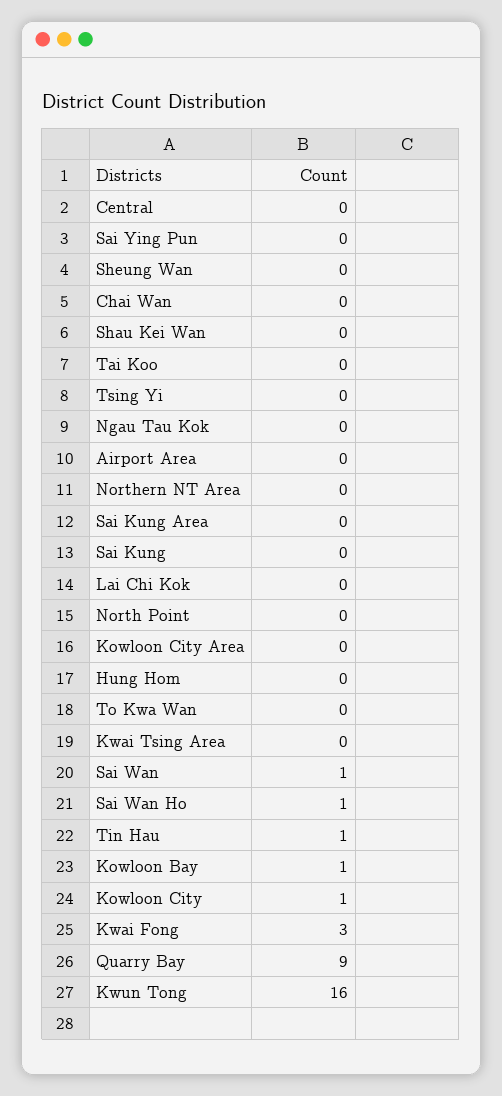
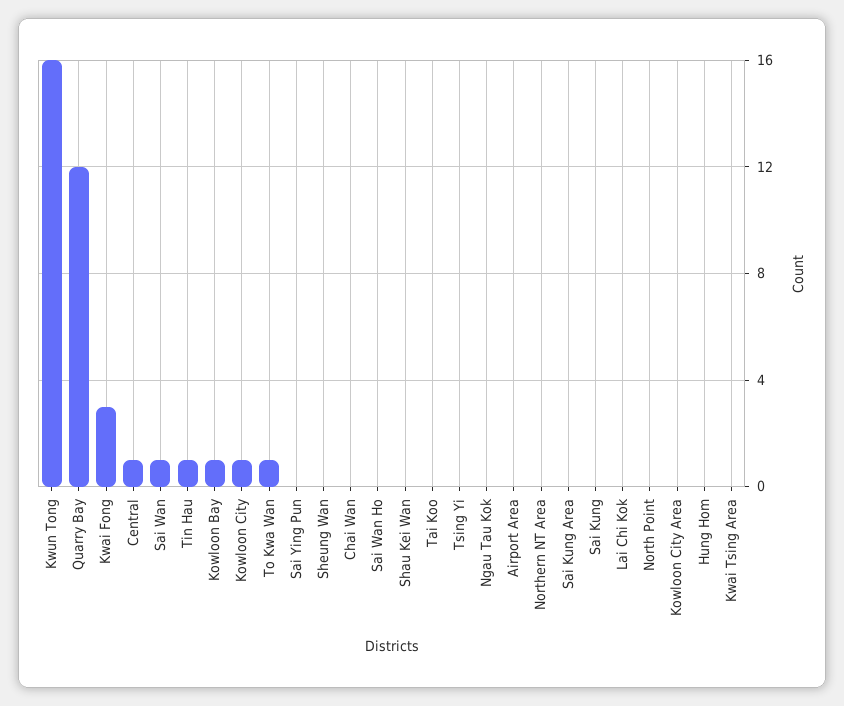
Central: 0 -> 1
To Kwa Wan: 0 -> 1
Sai Wan Ho: 1 -> 0
Quarry Bay: 9 -> 12

